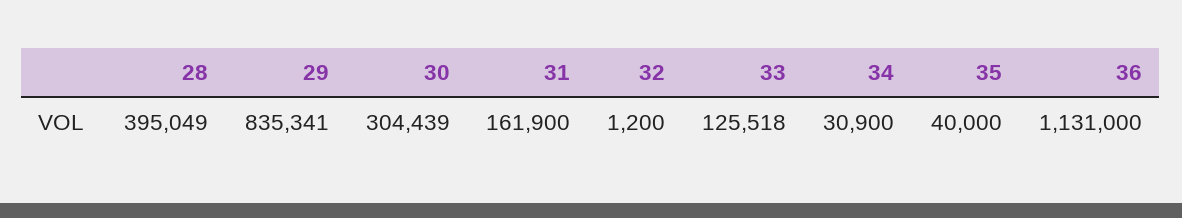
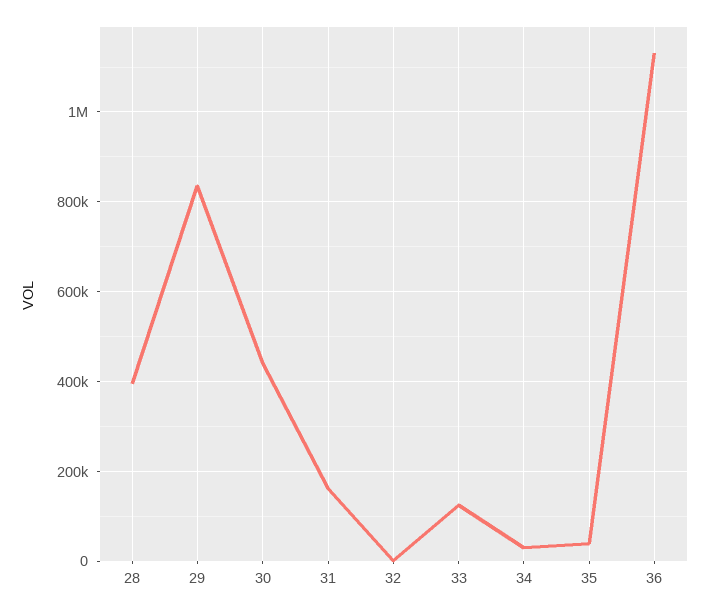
30: 304439 -> 440000

